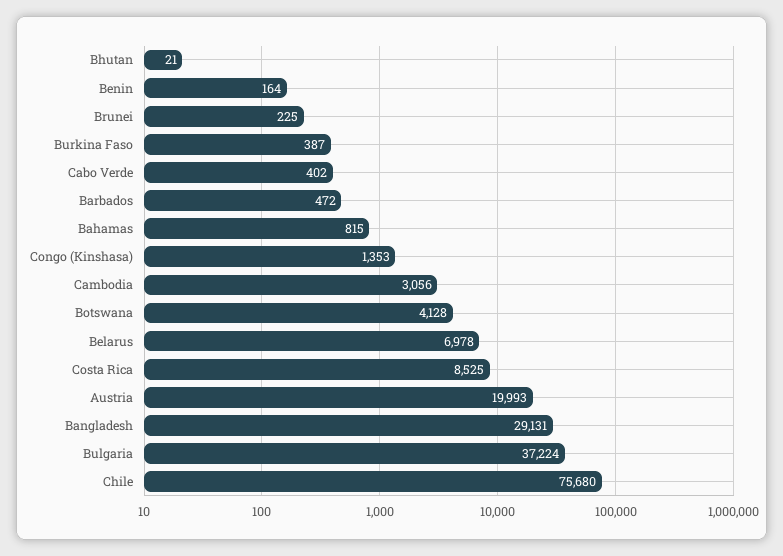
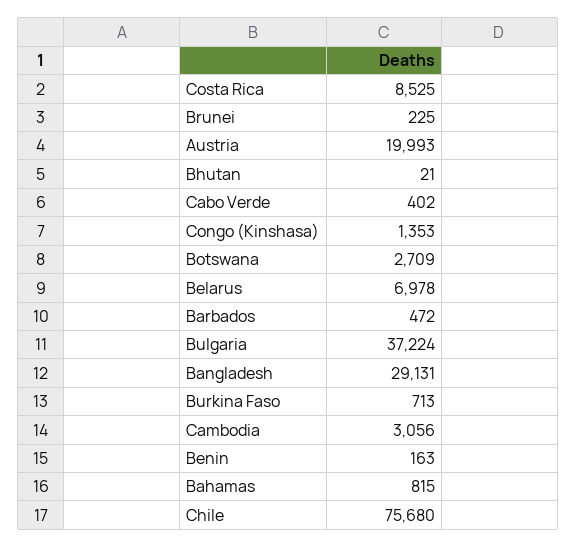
Benin: 164 -> 163
Burkina Faso: 387 -> 713
Botswana: 4128 -> 2709

